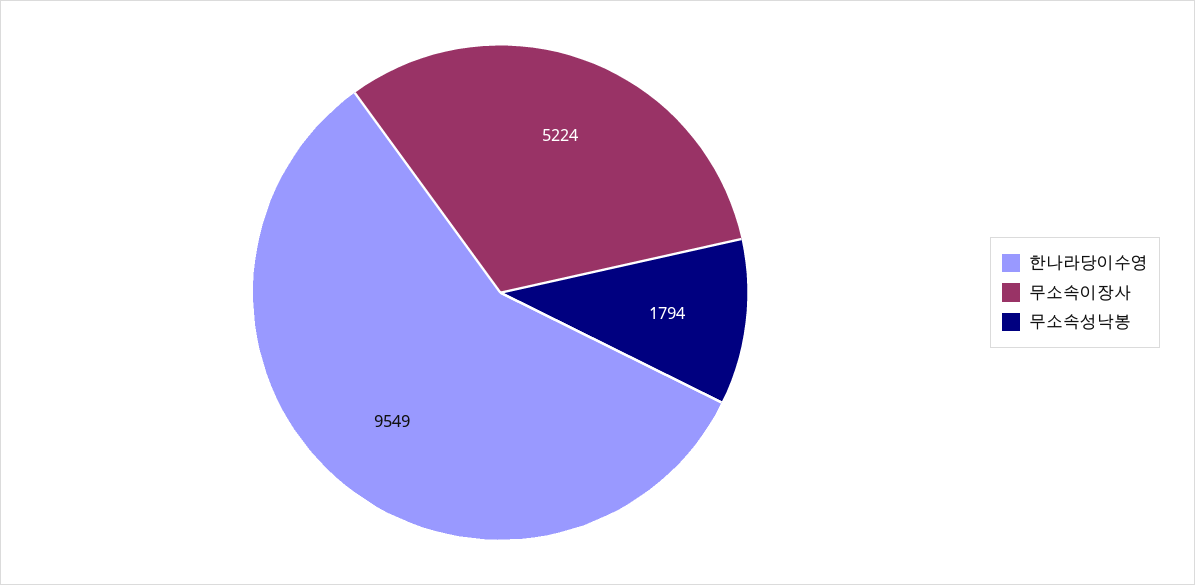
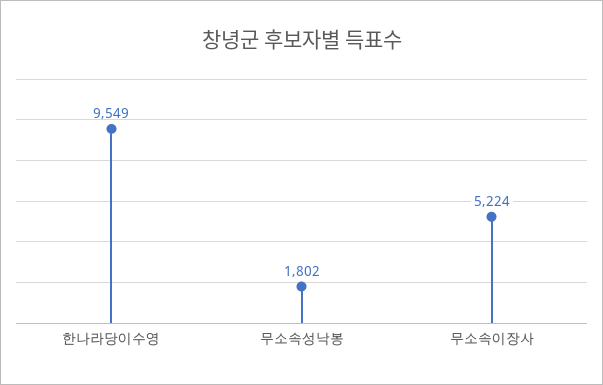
무소속성낙봉: 1794 -> 1802

